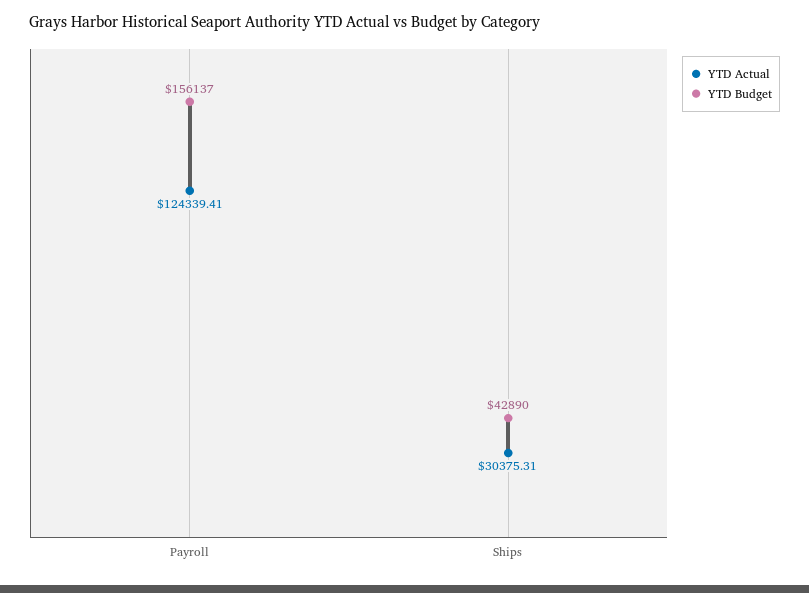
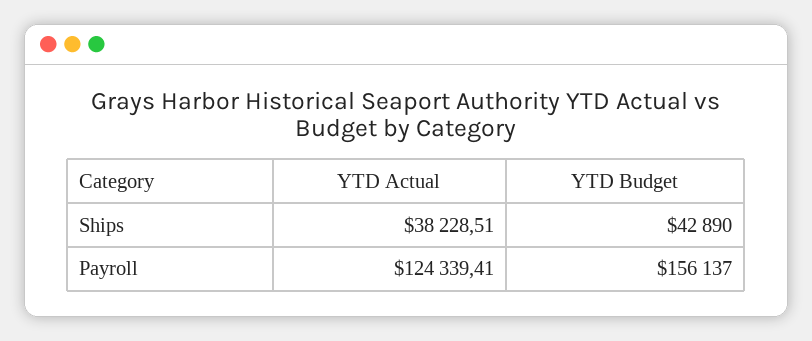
YTD Actual, Ships: 30375.31 -> 38228.51

